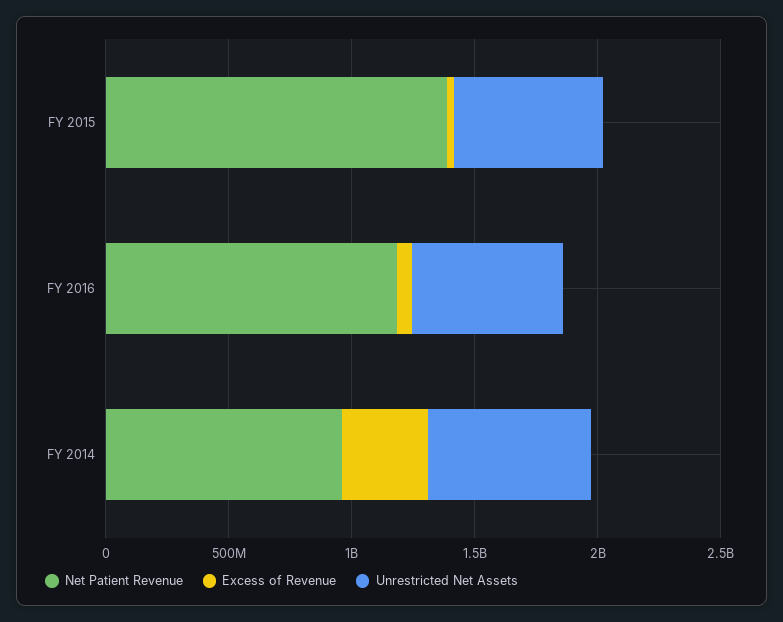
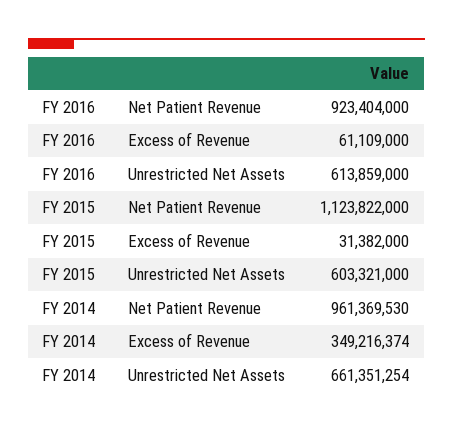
Net Patient Revenue, FY 2015: 1400000000 -> 1123822000
Net Patient Revenue, FY 2016: 1200000000 -> 923404000

